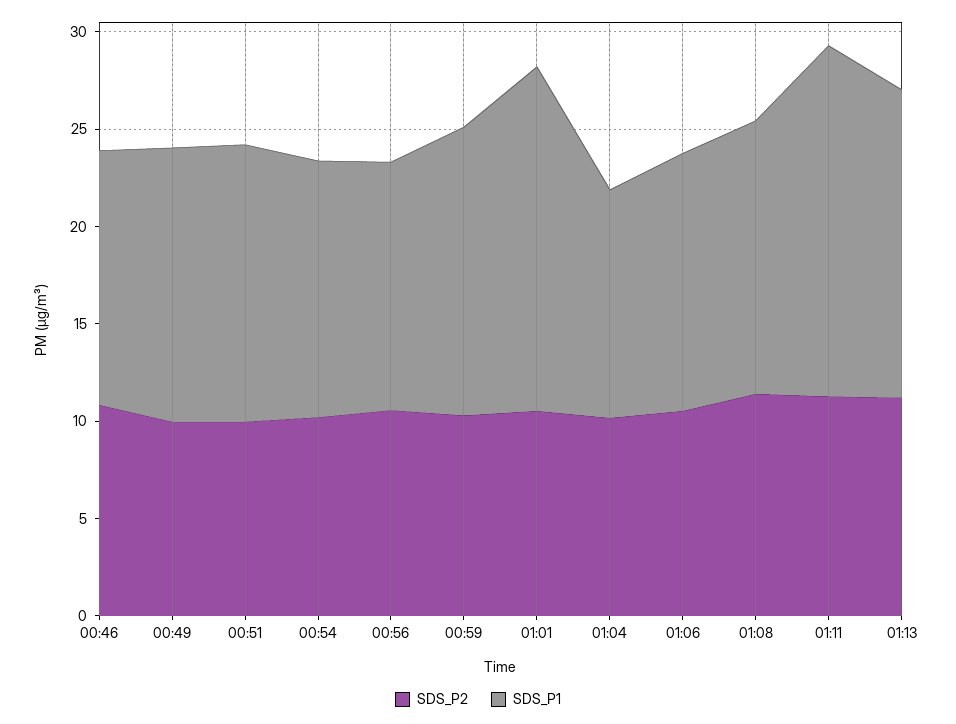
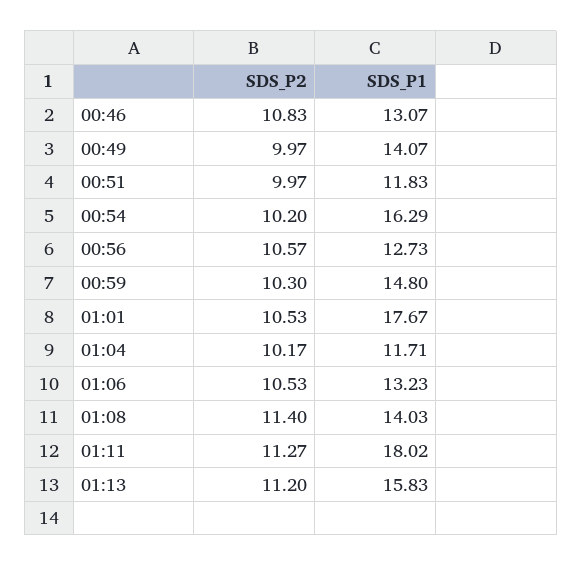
SDS_P1, 00:51: 14 -> 11.83
SDS_P1, 00:54: 13 -> 16.29

